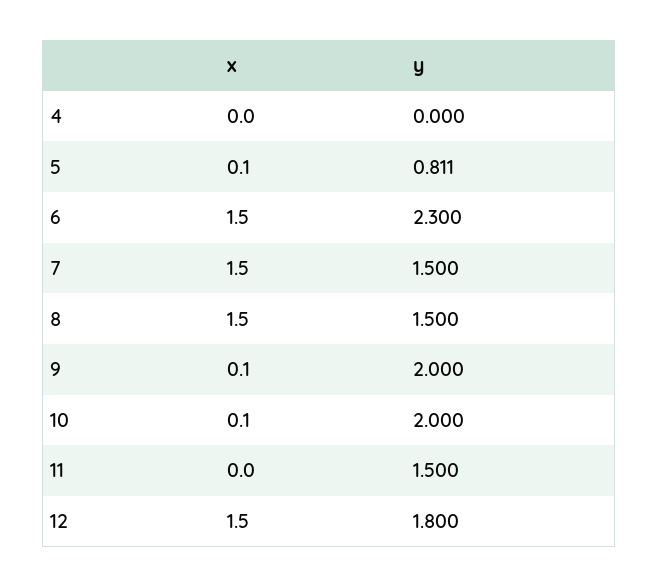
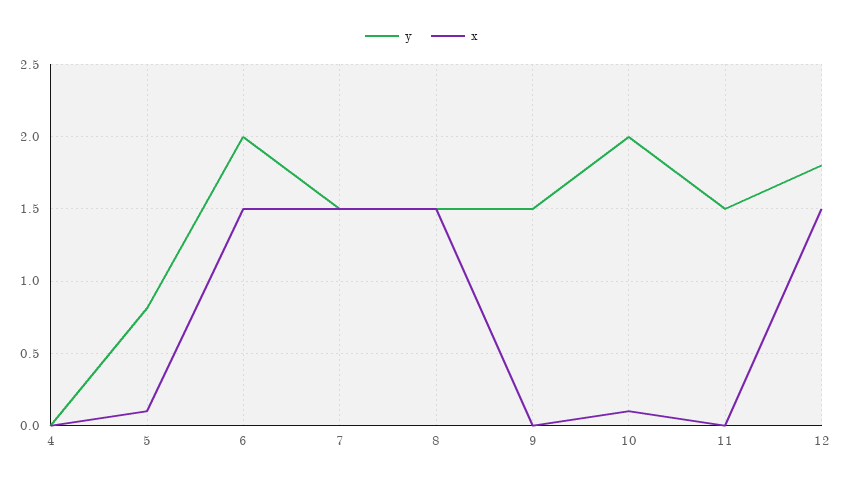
y, 6: 2.3 -> 2
x, 9: 0.1 -> 0
y, 9: 2 -> 1.5

